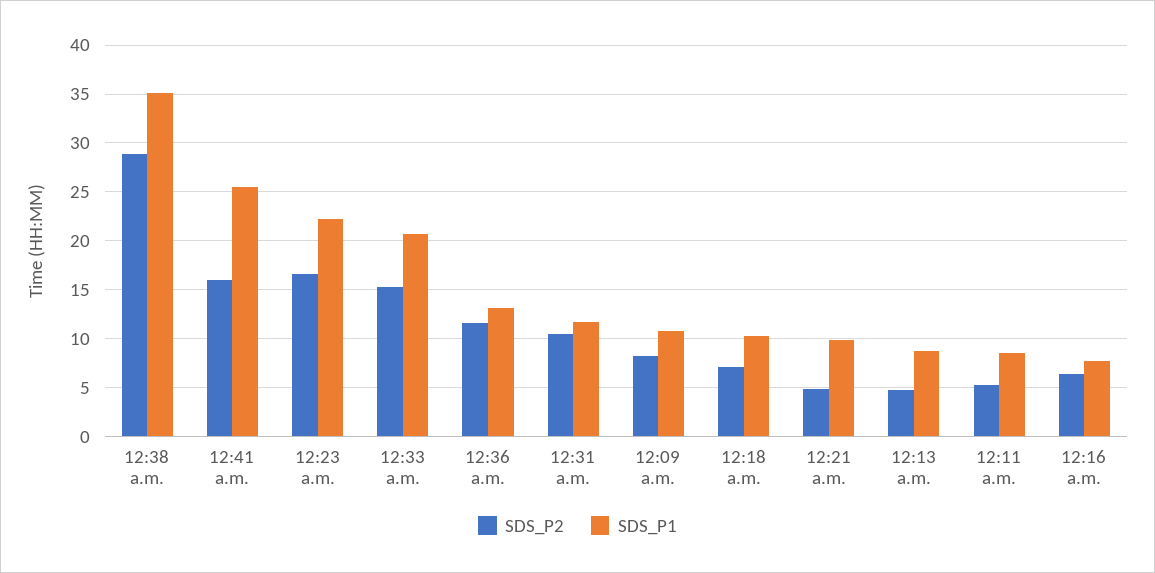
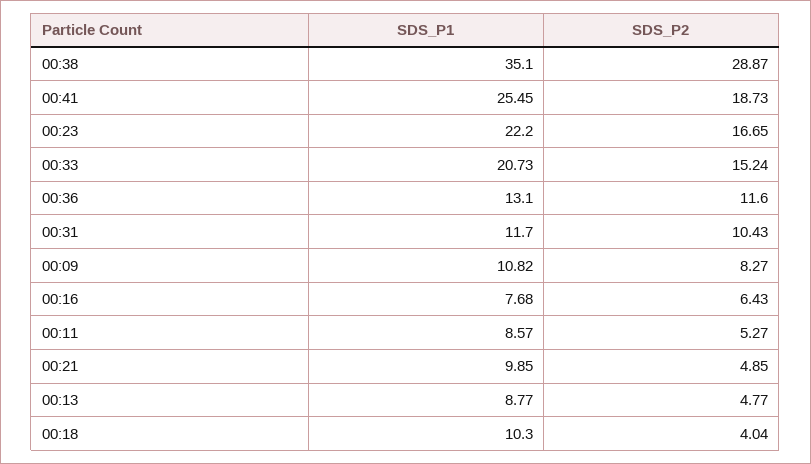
SDS_P2, 12:41 a.m.: 16 -> 18.73
SDS_P2, 12:18 a.m.: 7 -> 4.04

